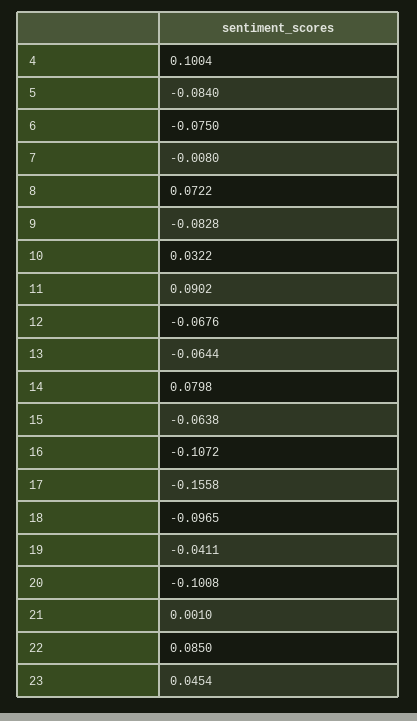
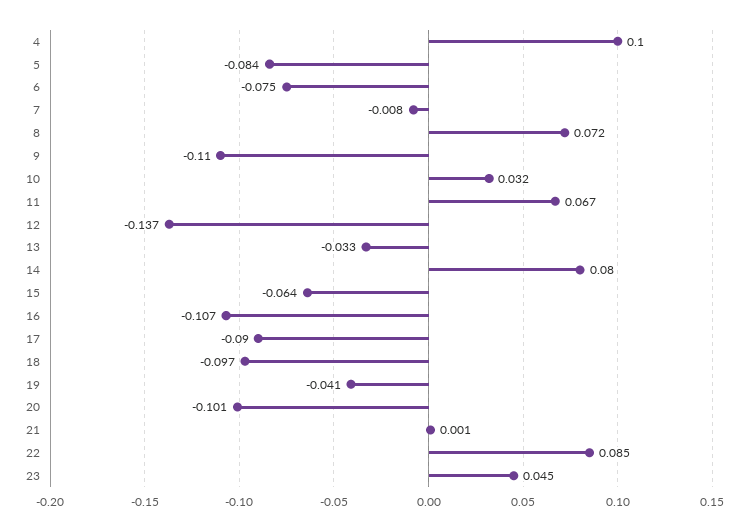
9: -0.0828 -> -0.11
11: 0.0902 -> 0.067
12: -0.0676 -> -0.137
13: -0.0644 -> -0.033
17: -0.1558 -> -0.09

